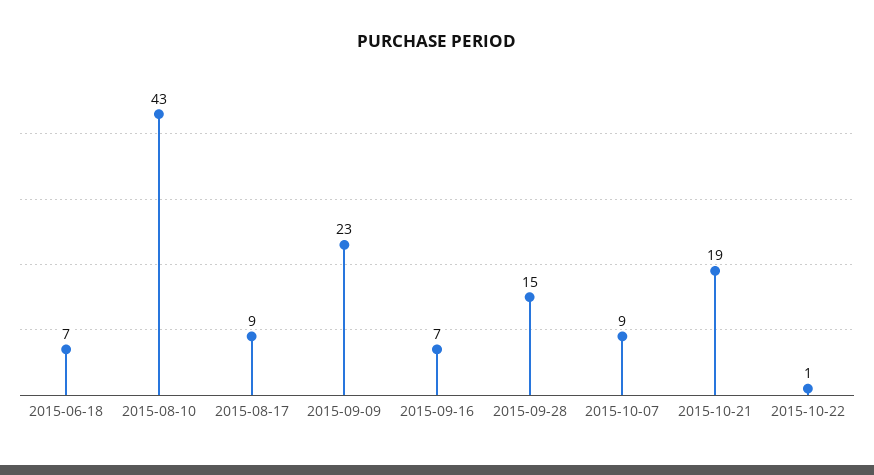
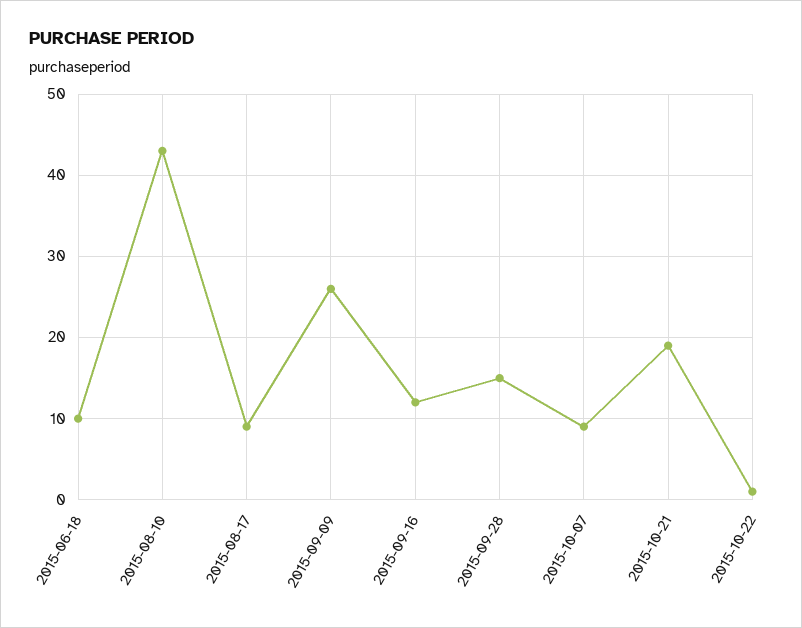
2015-06-18: 7 -> 10
2015-09-09: 23 -> 26
2015-09-16: 7 -> 12

